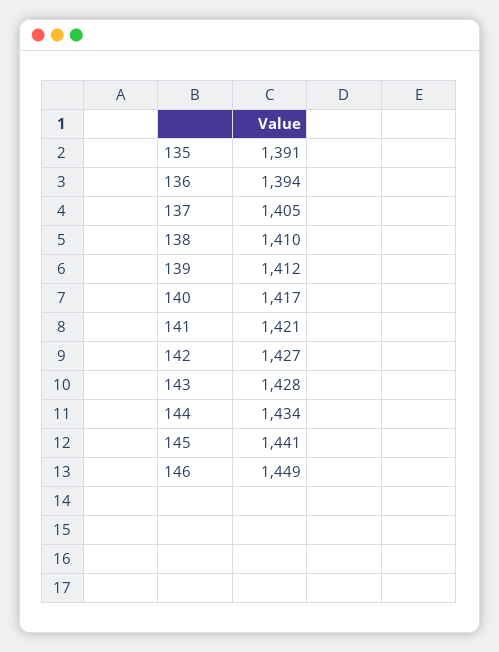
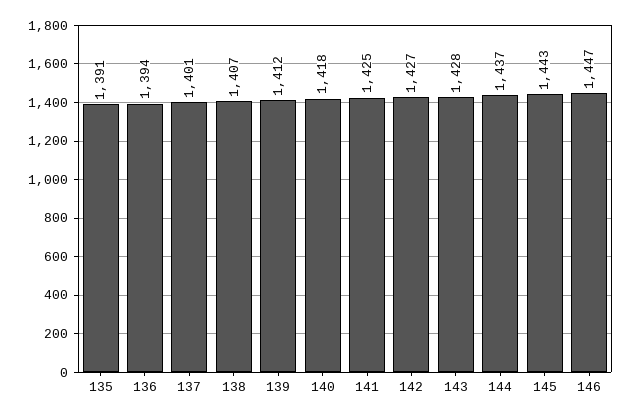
137: 1405 -> 1401
138: 1410 -> 1407
140: 1417 -> 1418
141: 1421 -> 1425
144: 1434 -> 1437
145: 1441 -> 1443
146: 1449 -> 1447

